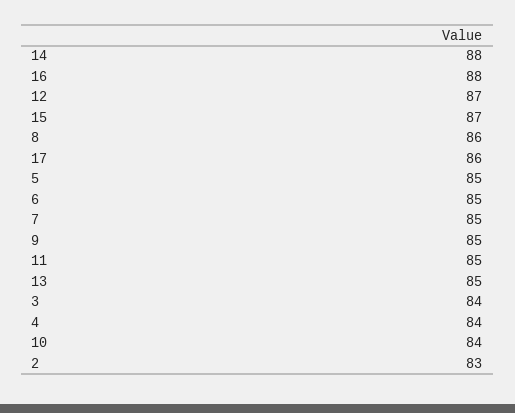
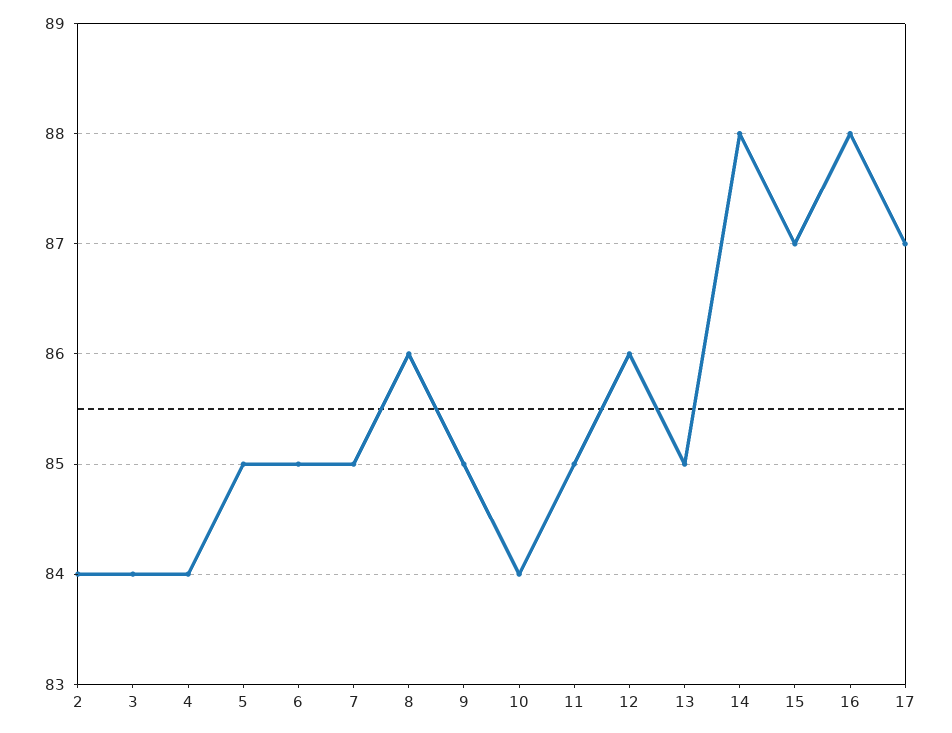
12: 87 -> 86
17: 86 -> 87
2: 83 -> 84

